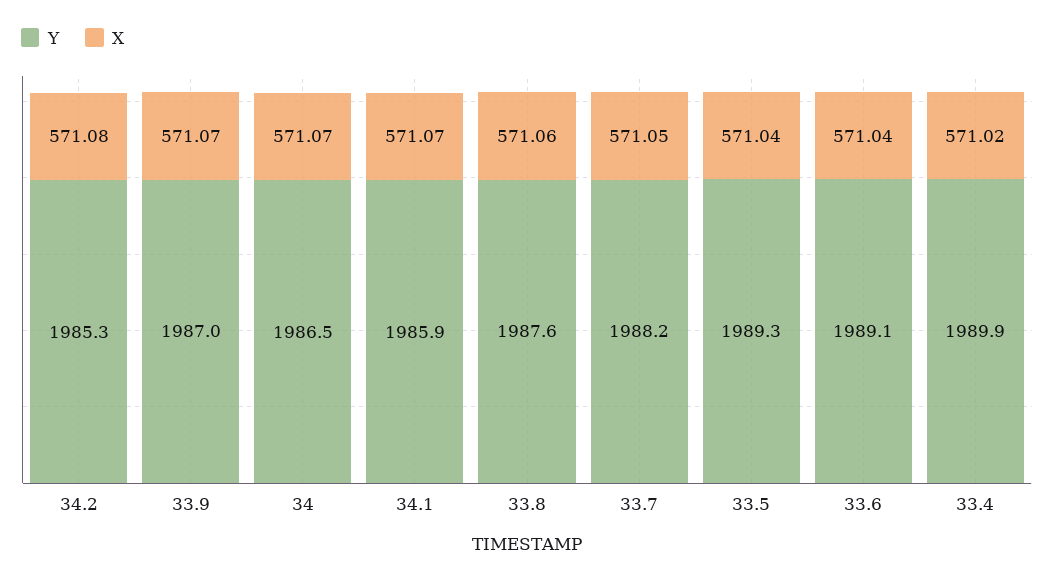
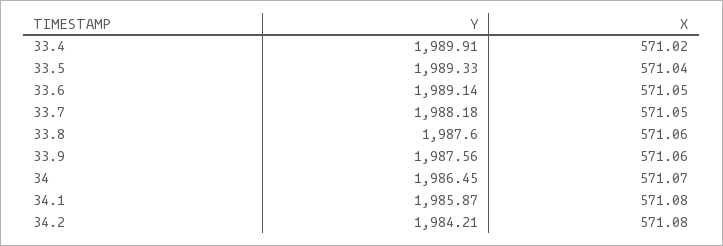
Y, 34.2: 1985.3 -> 1984.21
Y, 33.9: 1987 -> 1987.56
X, 33.9: 571.07 -> 571.06
X, 34.1: 571.07 -> 571.08
X, 33.6: 571.04 -> 571.05

